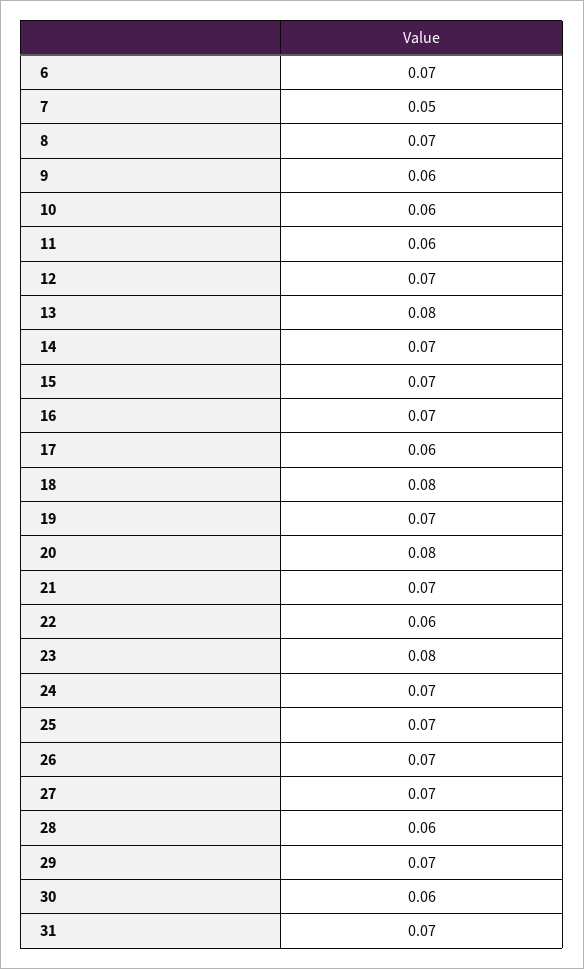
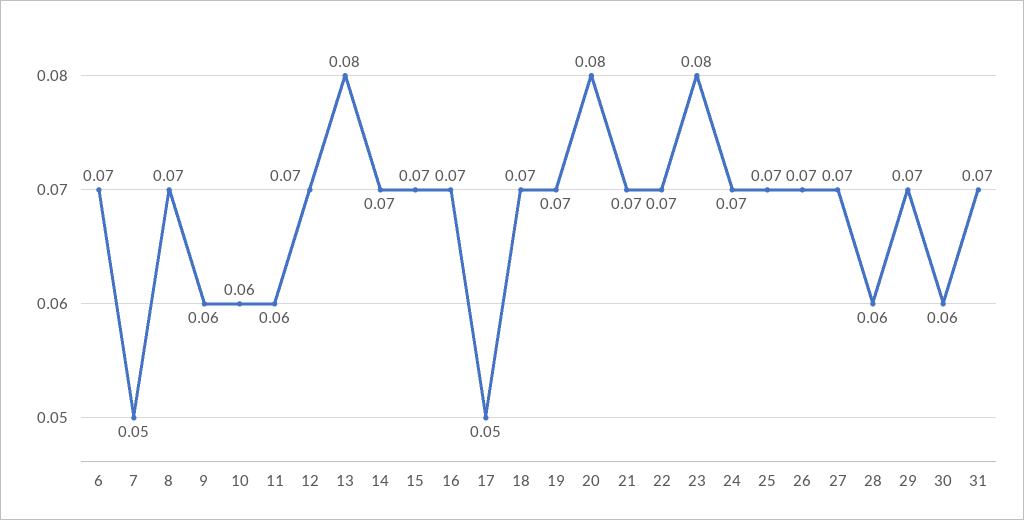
17: 0.06 -> 0.05
18: 0.08 -> 0.07
22: 0.06 -> 0.07

